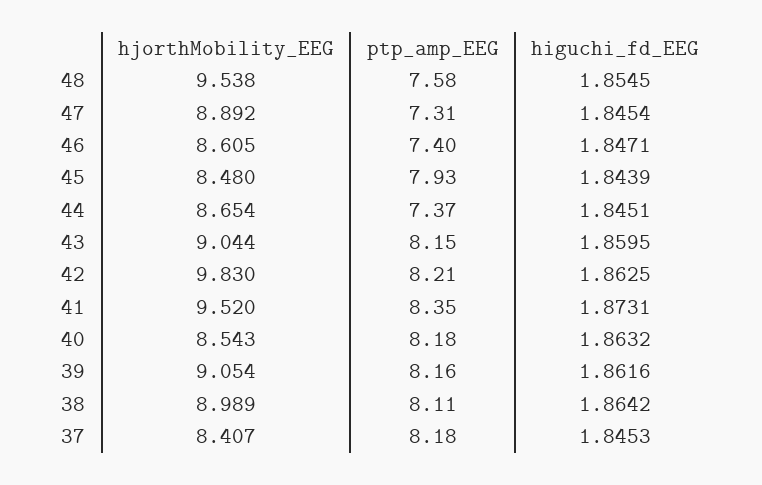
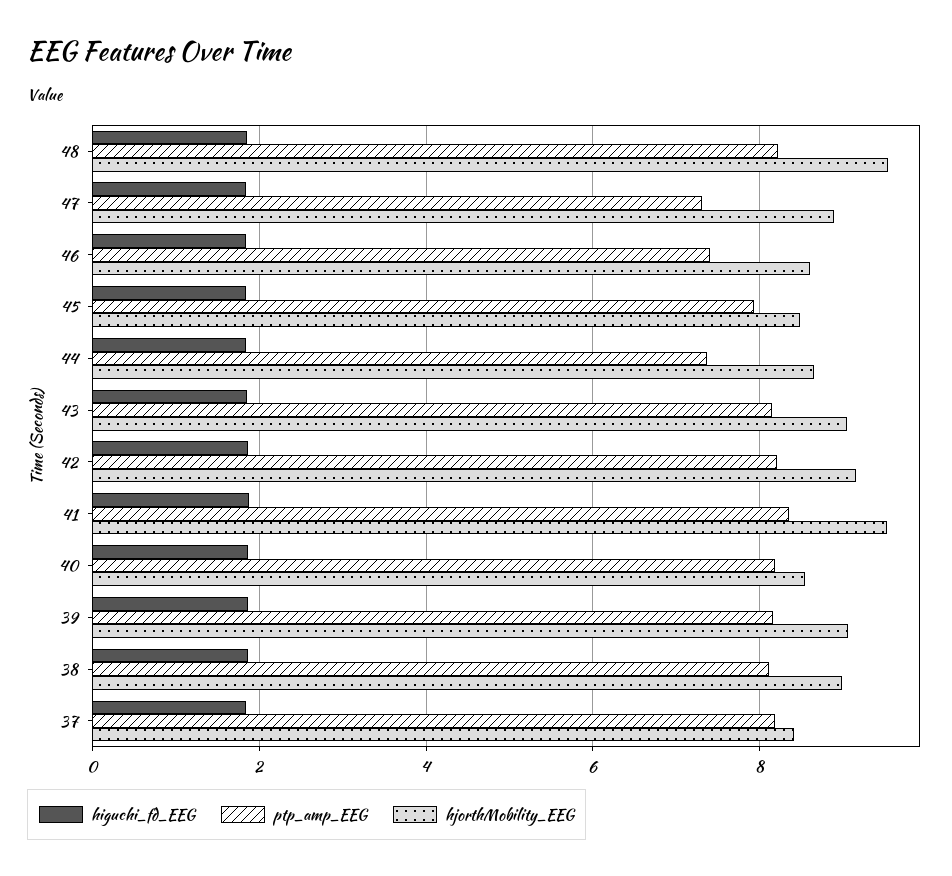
ptp_amp_EEG, 48: 7.58 -> 8.2
hjorthMobility_EEG, 42: 9.83 -> 9.2

